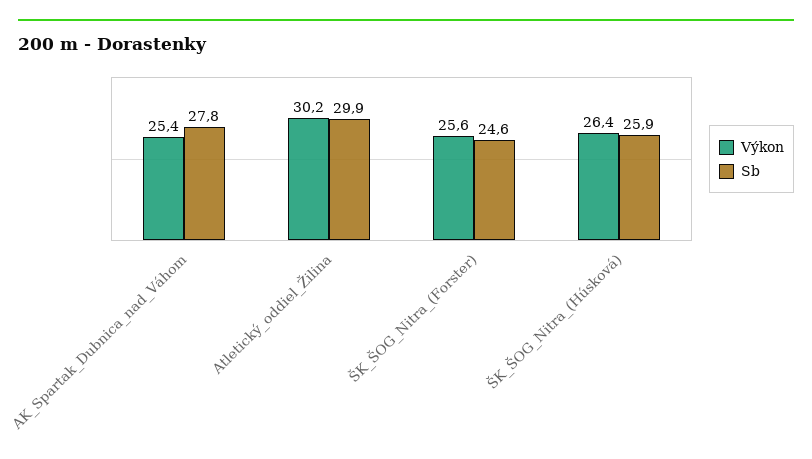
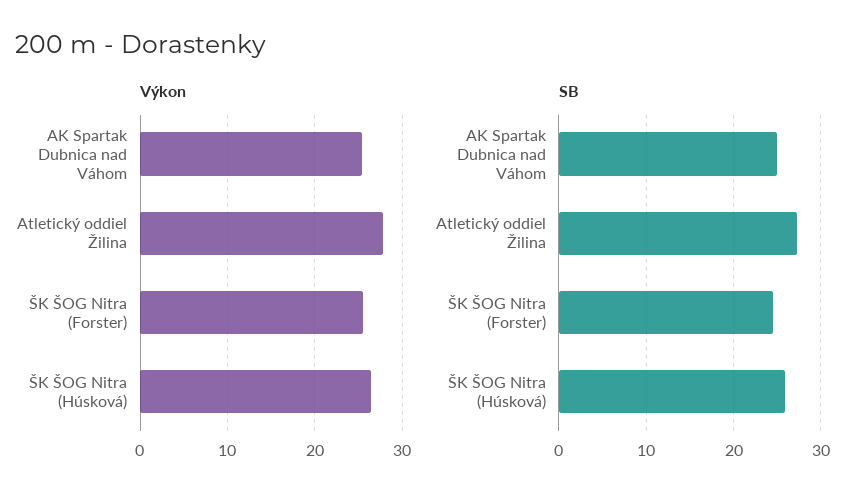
Sb, AK_Spartak_Dubnica_nad_Váhom: 27.8 -> 25
Výkon, Atletický_oddiel_Žilina: 30.2 -> 28
Sb, Atletický_oddiel_Žilina: 29.9 -> 27

